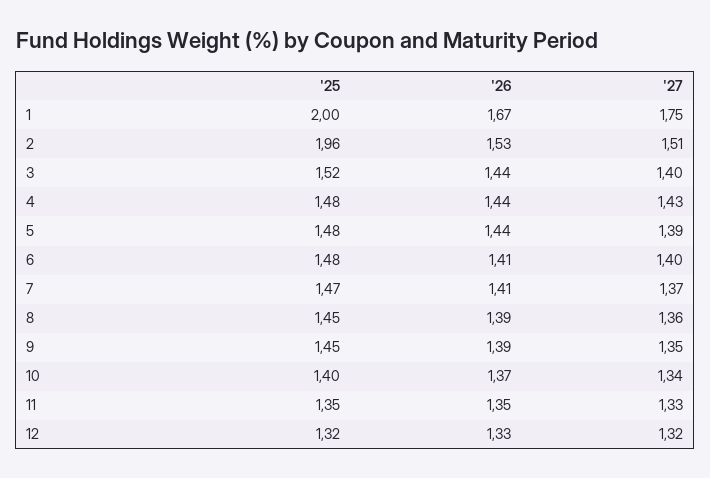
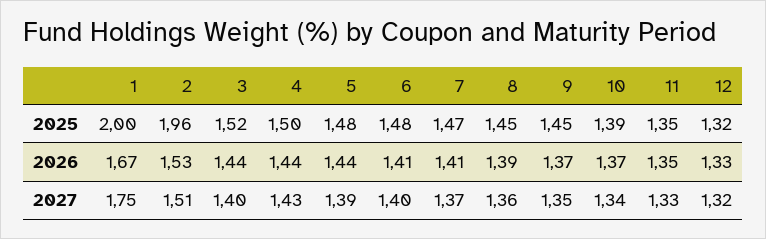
'25, 4: 1.48 -> 1.5
'26, 9: 1.39 -> 1.37
'25, 10: 1.4 -> 1.39

